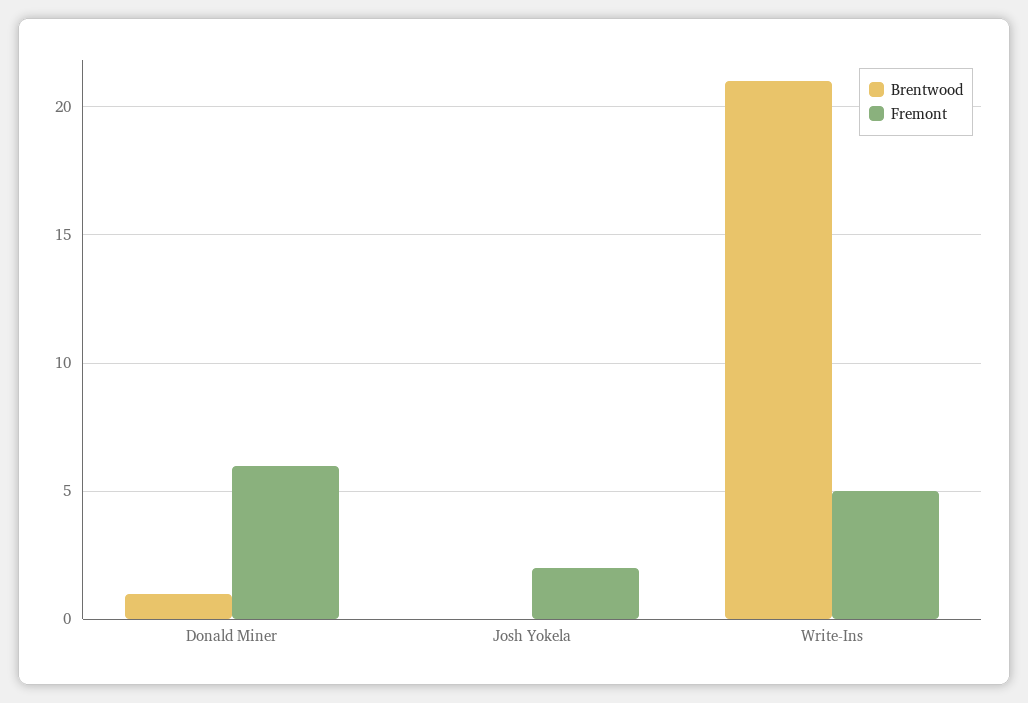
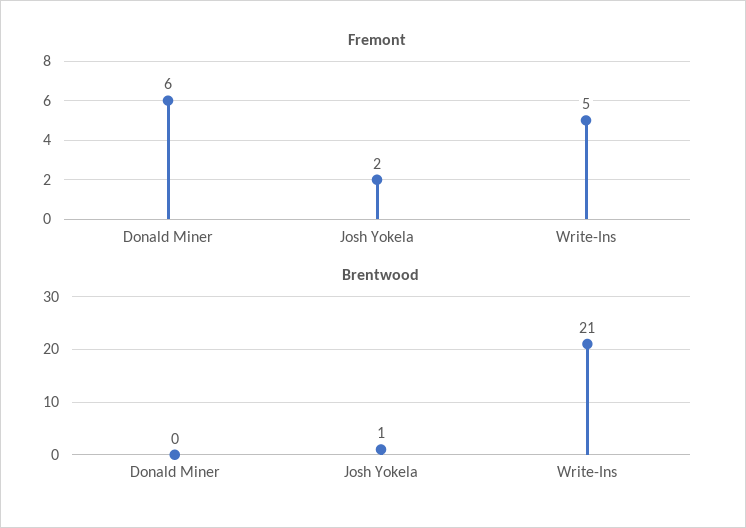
Brentwood, Donald Miner: 1 -> 0
Brentwood, Josh Yokela: 0 -> 1

